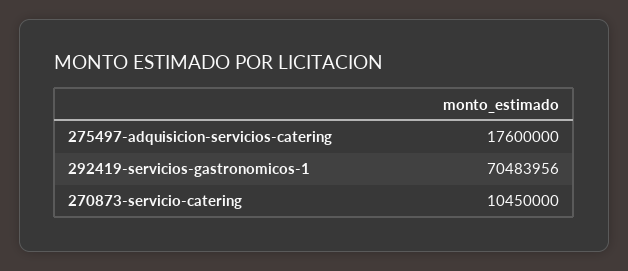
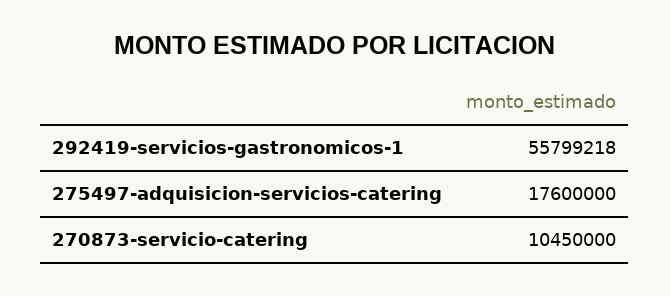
292419-servicios-gastronomicos-1: 70483956 -> 55799218

